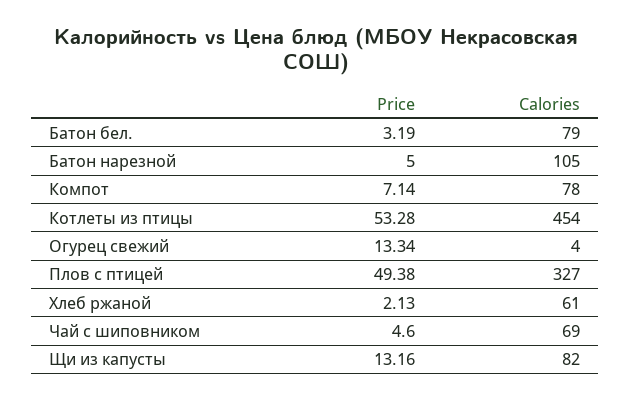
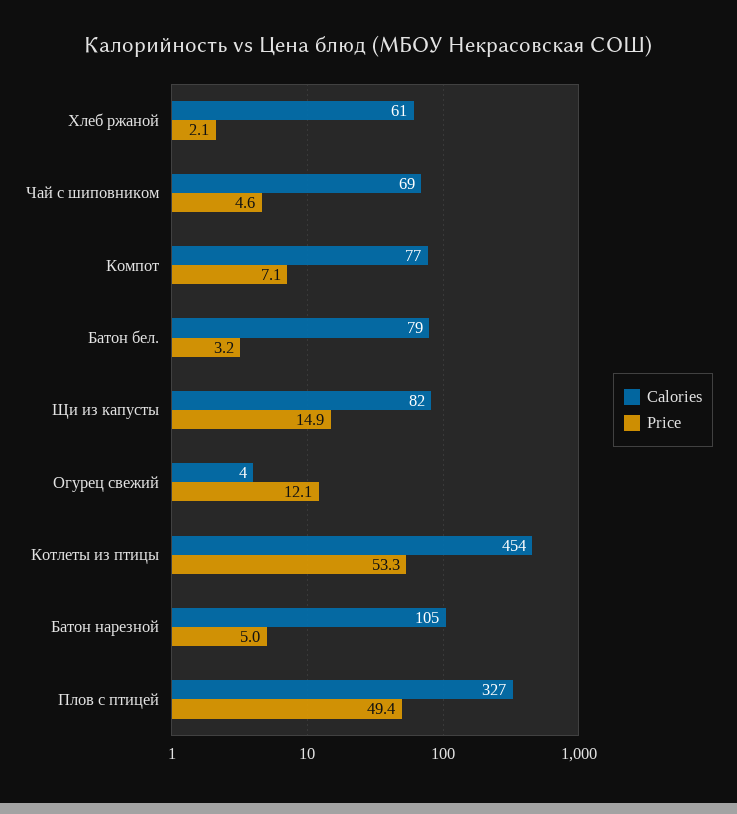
Calories, Компот: 78 -> 77
Price, Огурец свежий: 13.34 -> 12.1
Price, Щи из капусты: 13.16 -> 14.9

